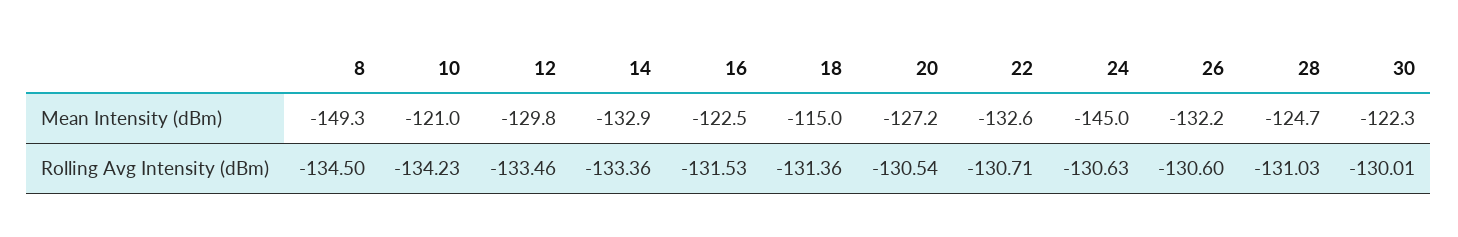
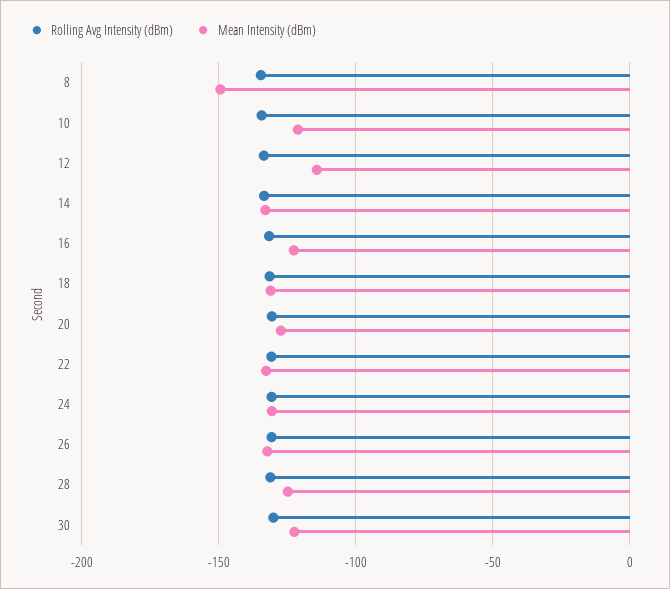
Mean Intensity (dBm), 12: -129.8 -> -115
Mean Intensity (dBm), 18: -115 -> -130
Mean Intensity (dBm), 24: -145 -> -130

